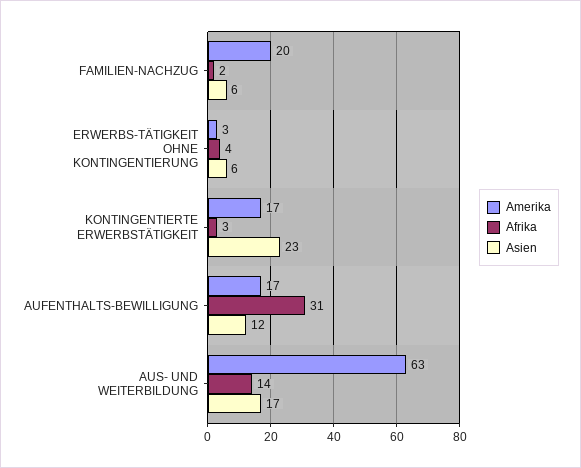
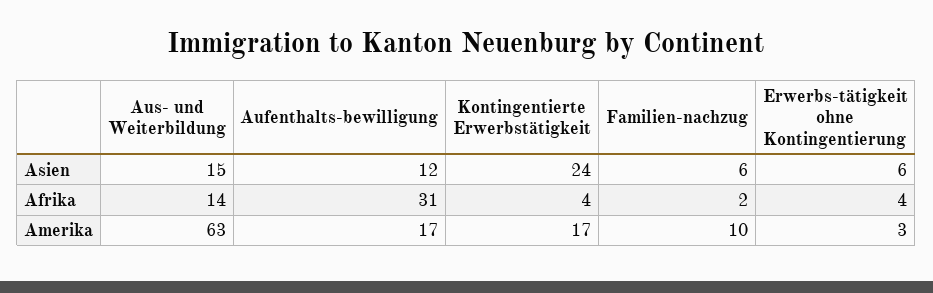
Amerika, FAMILIEN-NACHZUG: 20 -> 10
Afrika, KONTINGENTIERTE ERWERBSTÄTIGKEIT: 3 -> 4
Asien, KONTINGENTIERTE ERWERBSTÄTIGKEIT: 23 -> 24
Asien, AUS- UND WEITERBILDUNG: 17 -> 15

